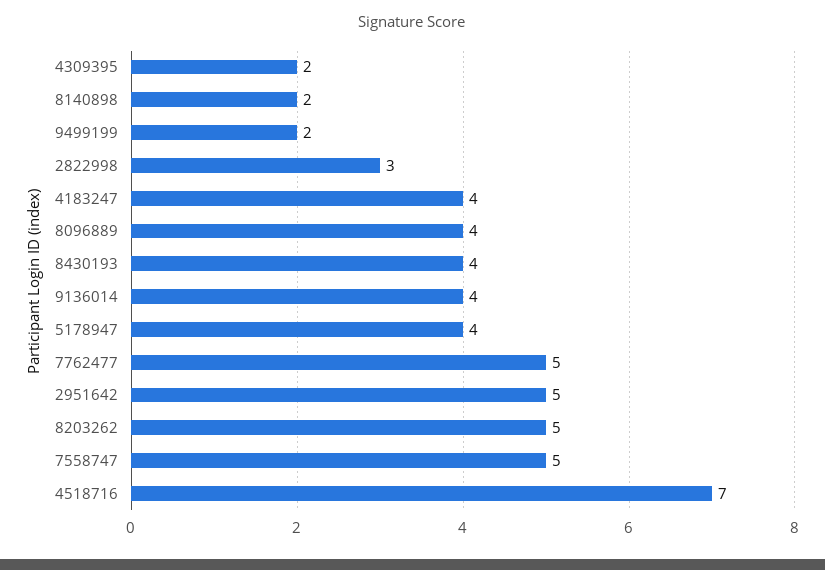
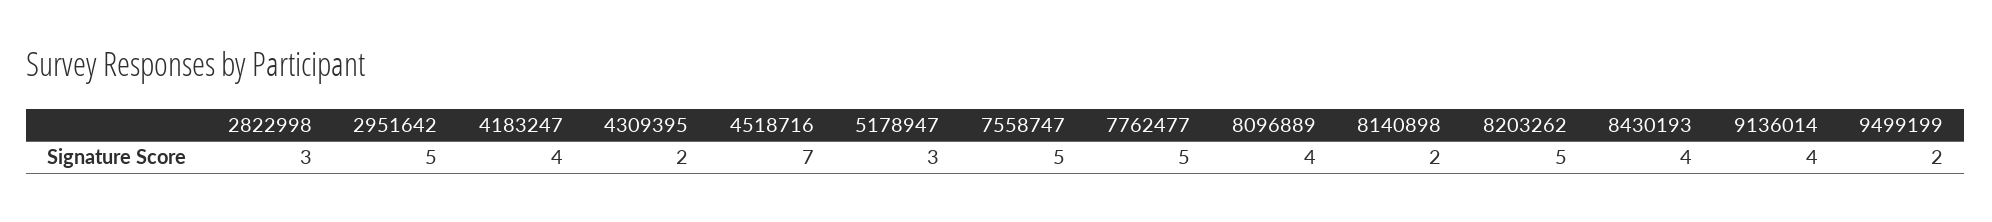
5178947: 4 -> 3

